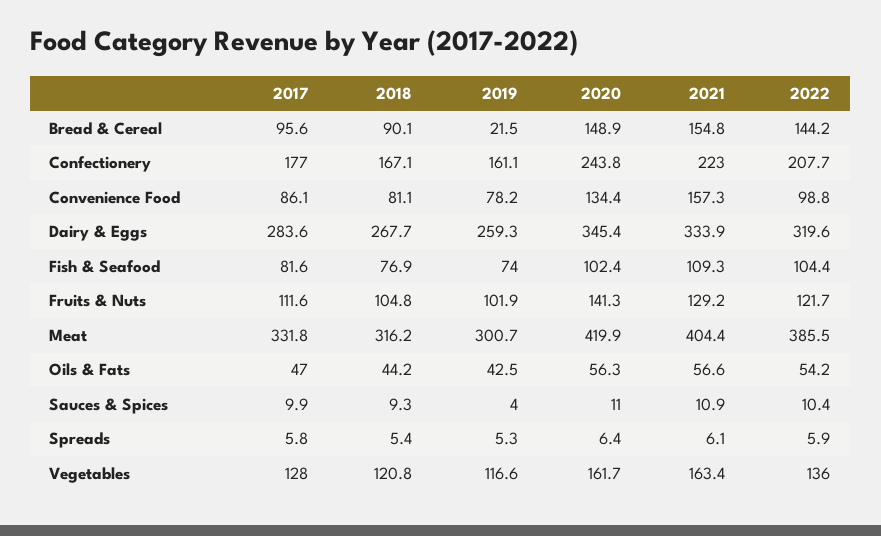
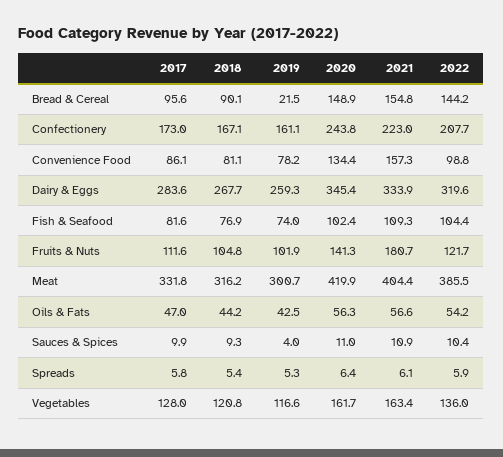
2017, Confectionery: 177 -> 173
2021, Fruits & Nuts: 129.2 -> 180.7

